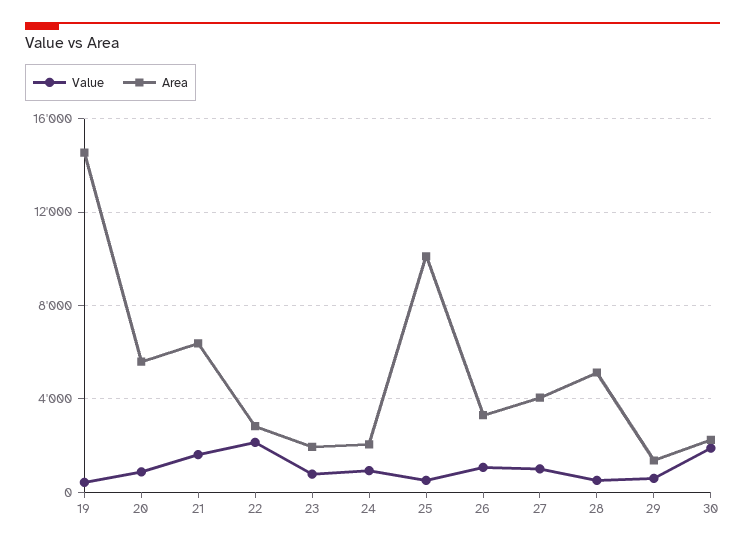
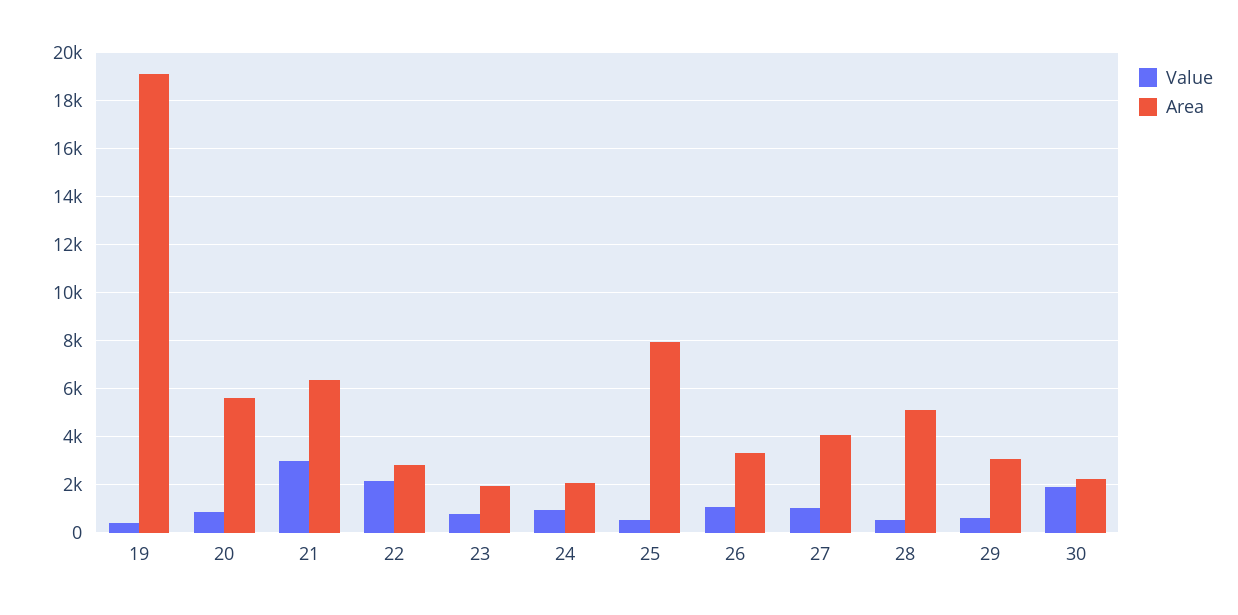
Area, 19: 14500 -> 19000
Value, 21: 1500 -> 3000
Area, 25: 10000 -> 8000
Area, 29: 1500 -> 3000

